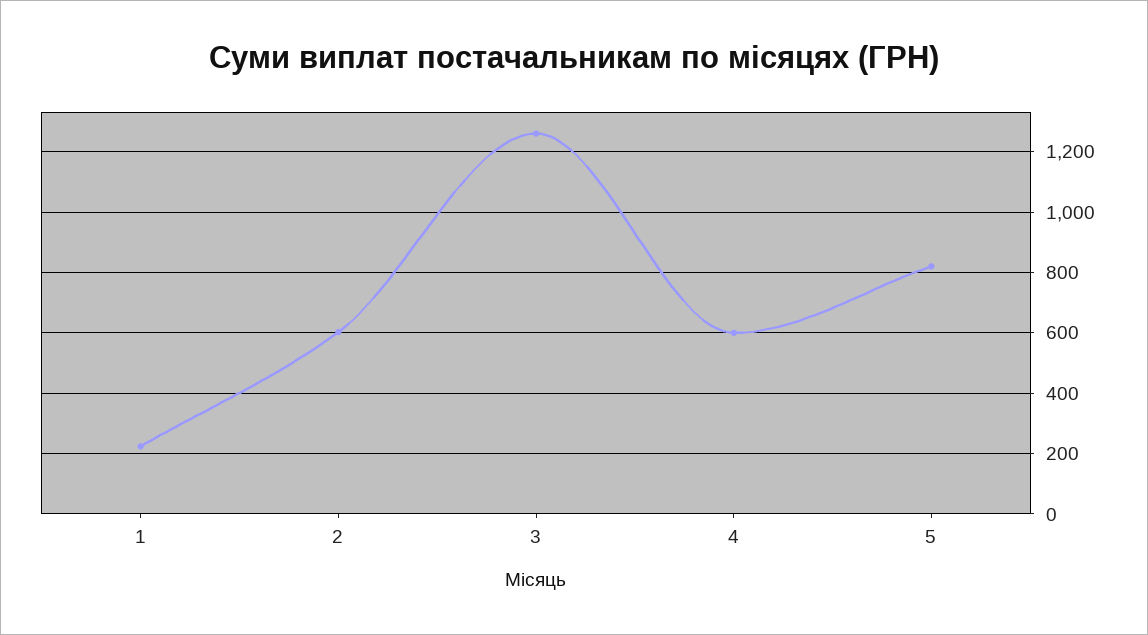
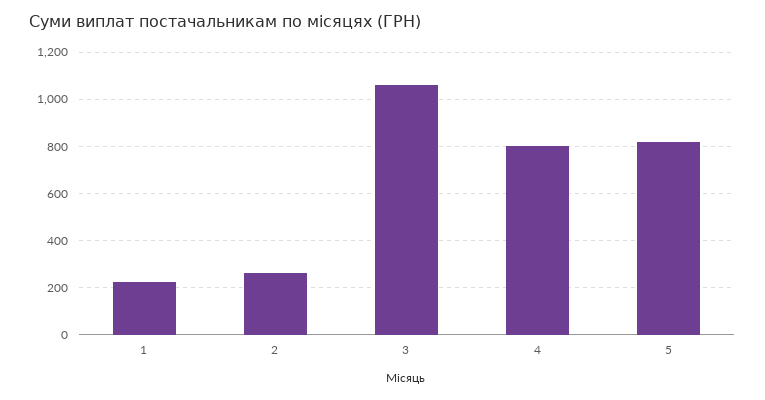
2: 600 -> 250
3: 1260 -> 1050
4: 600 -> 800

